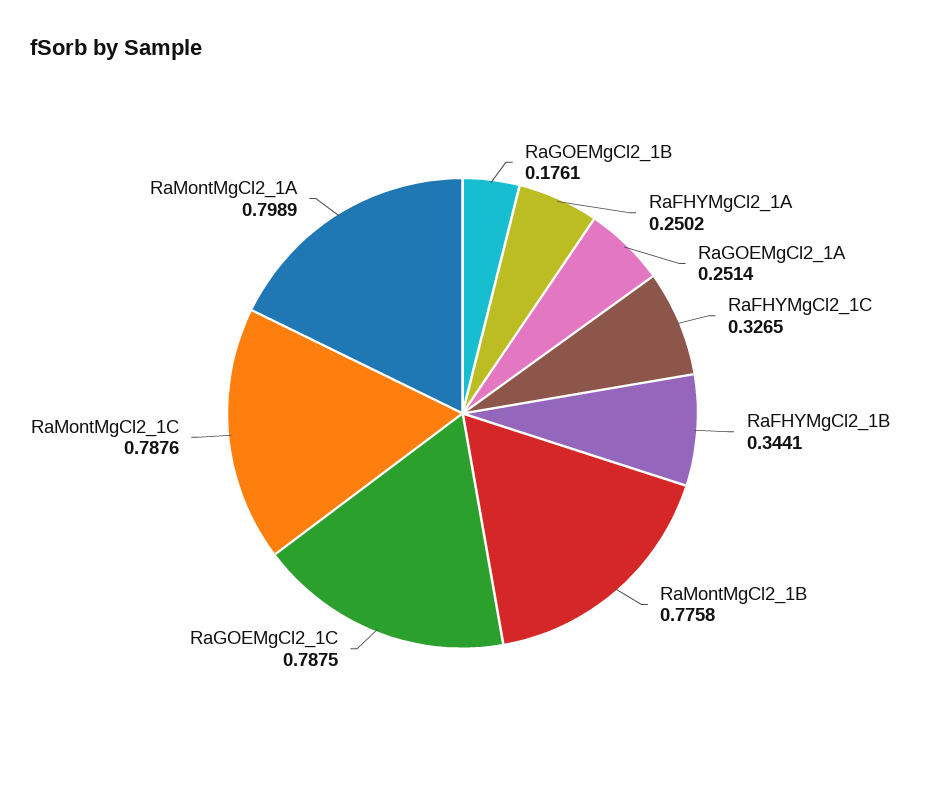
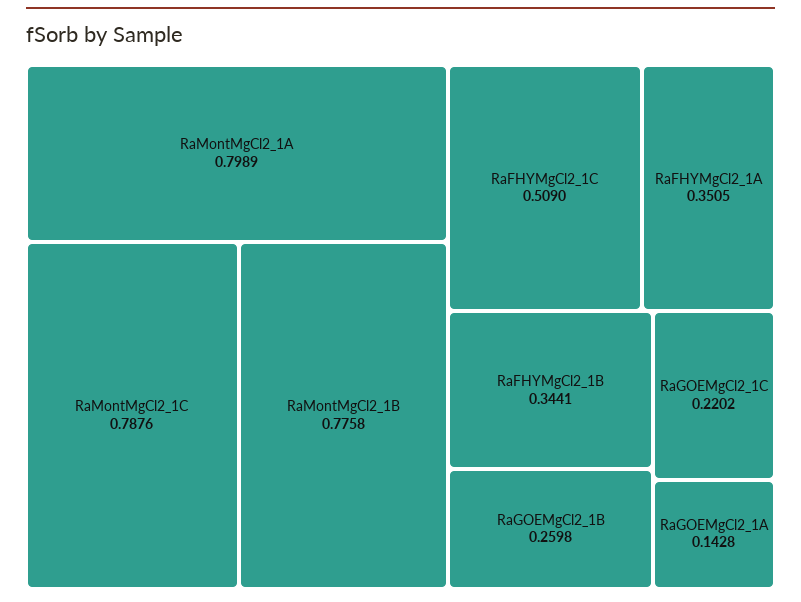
RaGOEMgCl2_1B: 0.1761 -> 0.2598
RaFHYMgCl2_1A: 0.2502 -> 0.3505
RaGOEMgCl2_1A: 0.2514 -> 0.1428
RaFHYMgCl2_1C: 0.3265 -> 0.509
RaGOEMgCl2_1C: 0.7875 -> 0.2202

